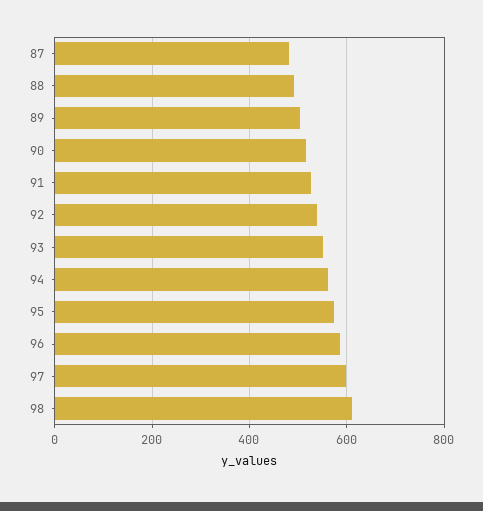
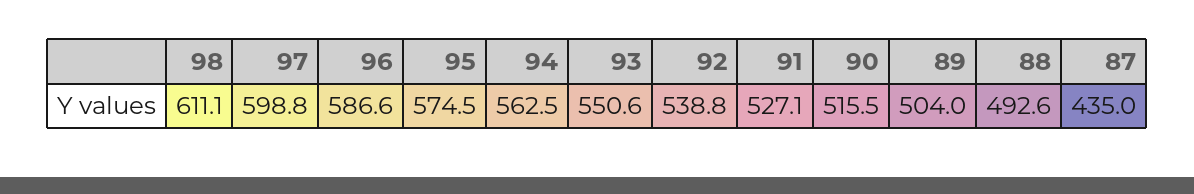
87: 480 -> 435

